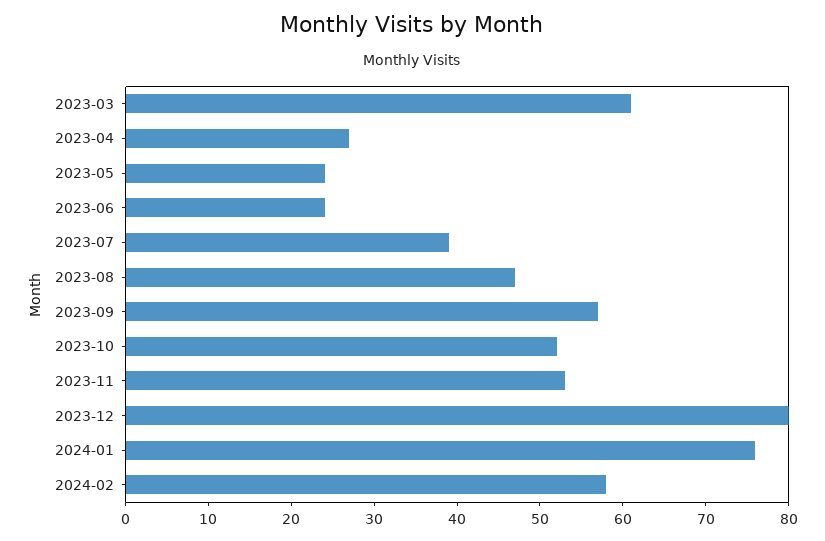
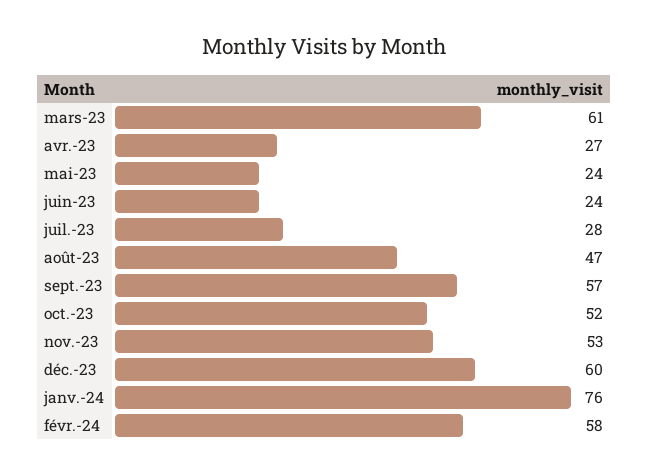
2023-07: 39 -> 28
2023-12: 80 -> 60

